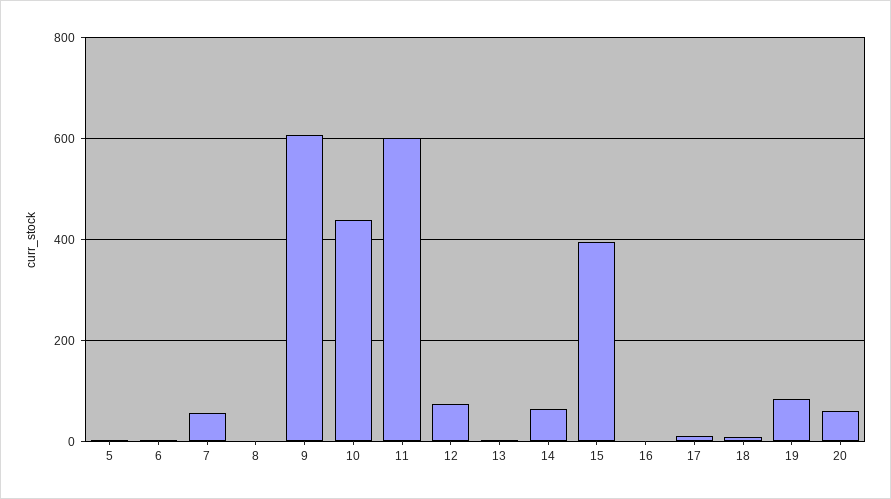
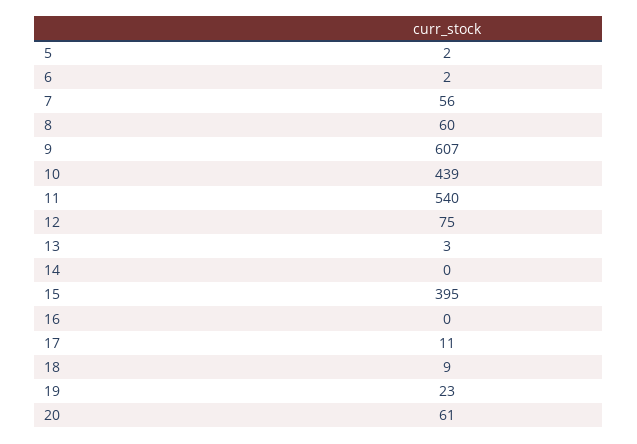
8: 0 -> 60
11: 600 -> 540
14: 60 -> 0
19: 80 -> 23

